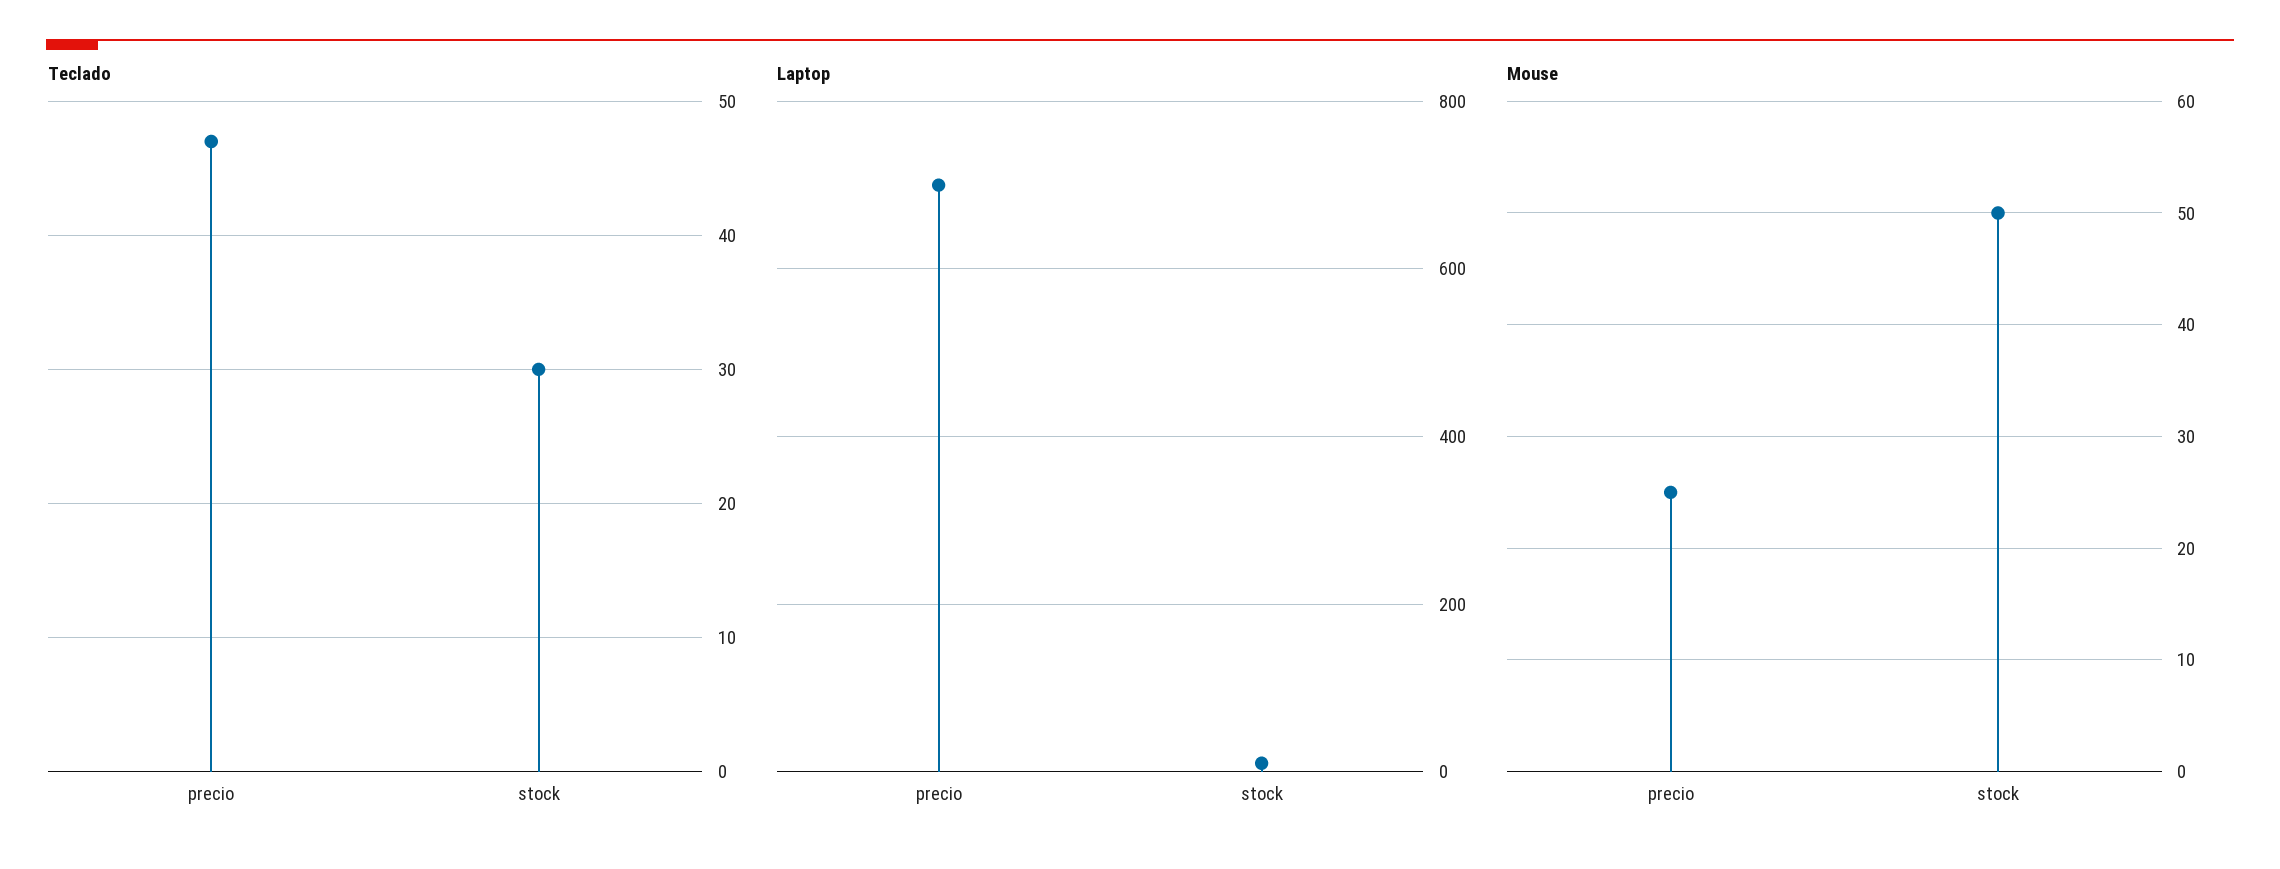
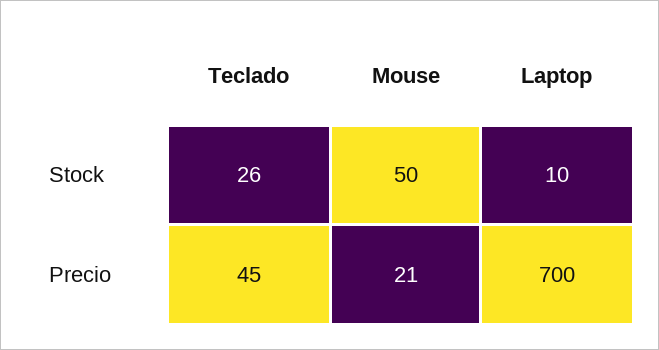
Teclado, precio: 47 -> 45
Teclado, stock: 30 -> 26
Mouse, precio: 25 -> 21

